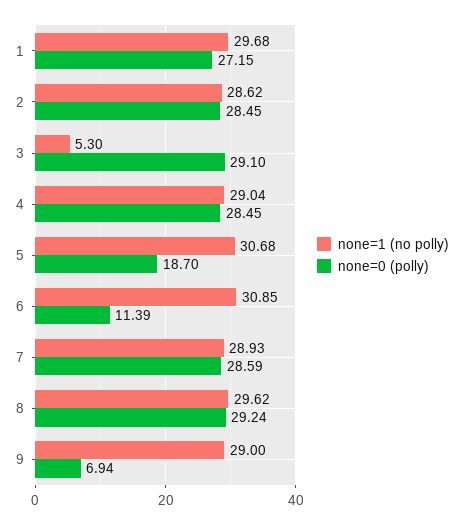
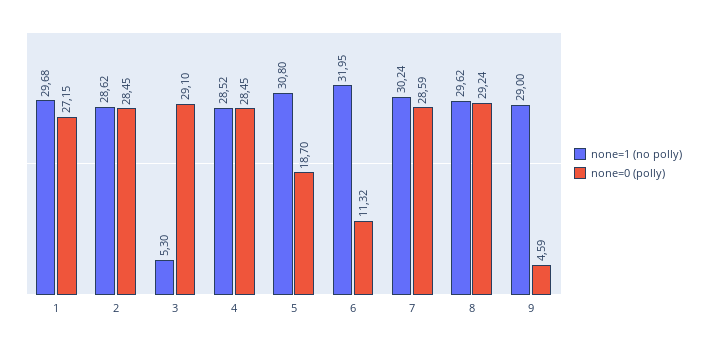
none=1 (no polly), 4: 29.04 -> 28.52
none=1 (no polly), 5: 30.68 -> 30.8
none=1 (no polly), 6: 30.85 -> 31.95
none=0 (polly), 6: 11.39 -> 11.32
none=1 (no polly), 7: 28.93 -> 30.24
none=0 (polly), 9: 6.94 -> 4.59

